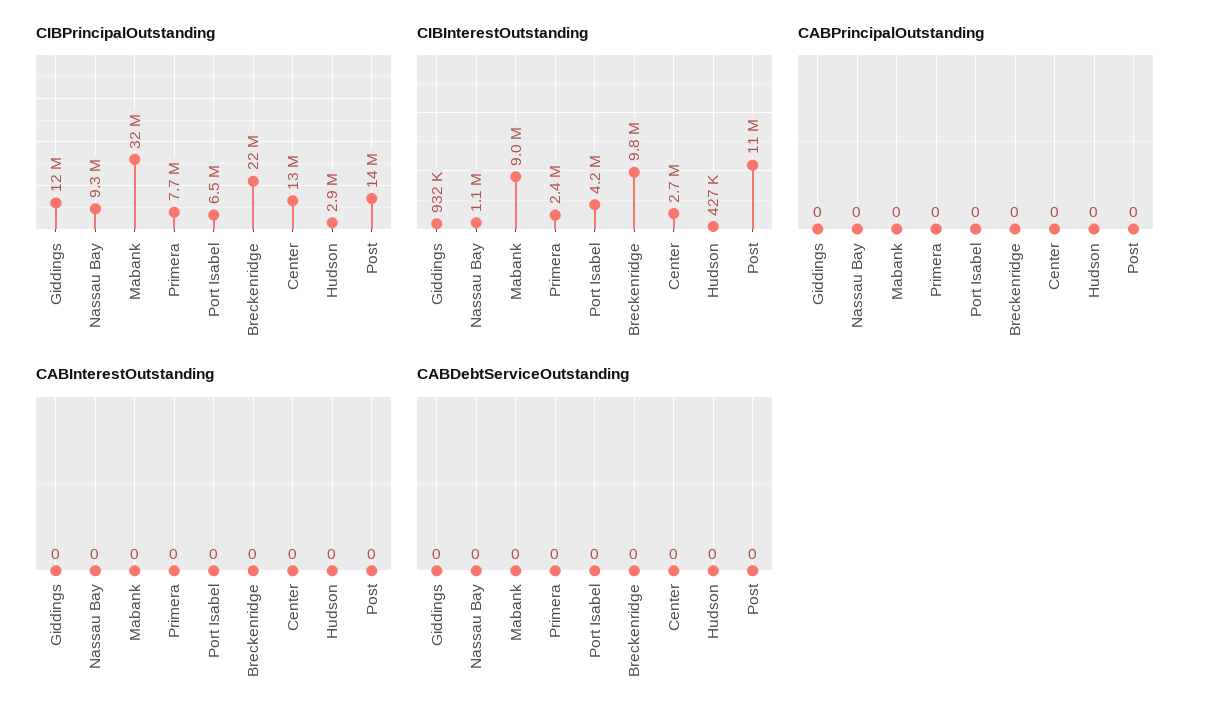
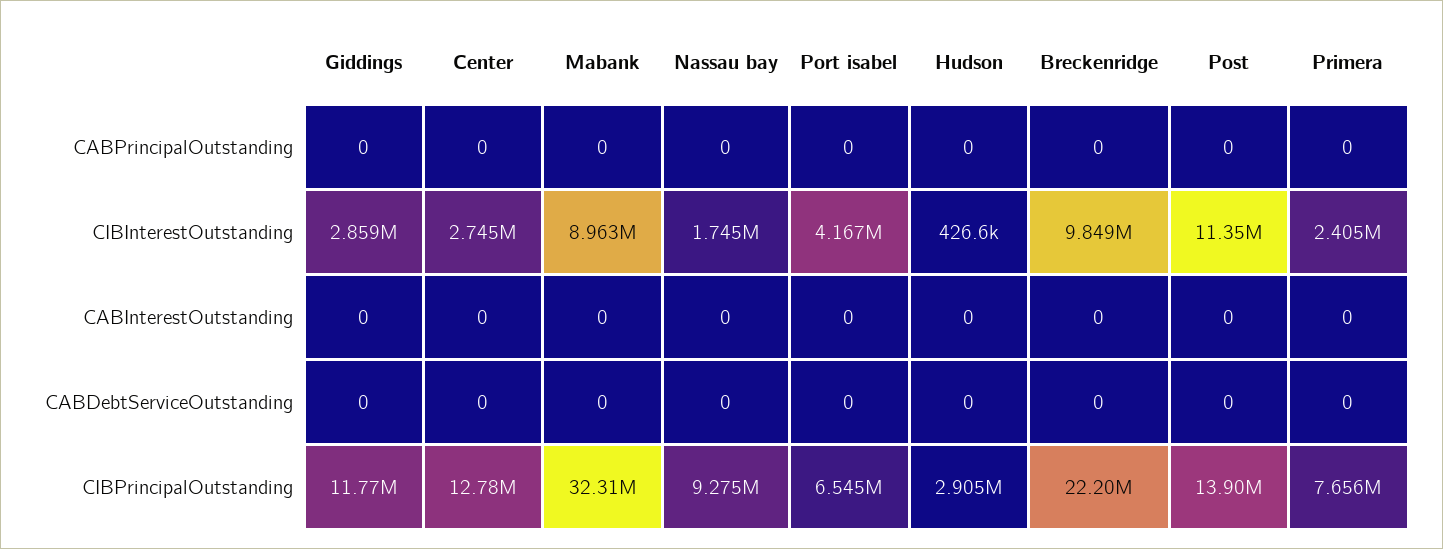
CIBInterestOutstanding, Giddings: 932000 -> 2859000
CIBInterestOutstanding, Nassau Bay: 1100000 -> 1745000

